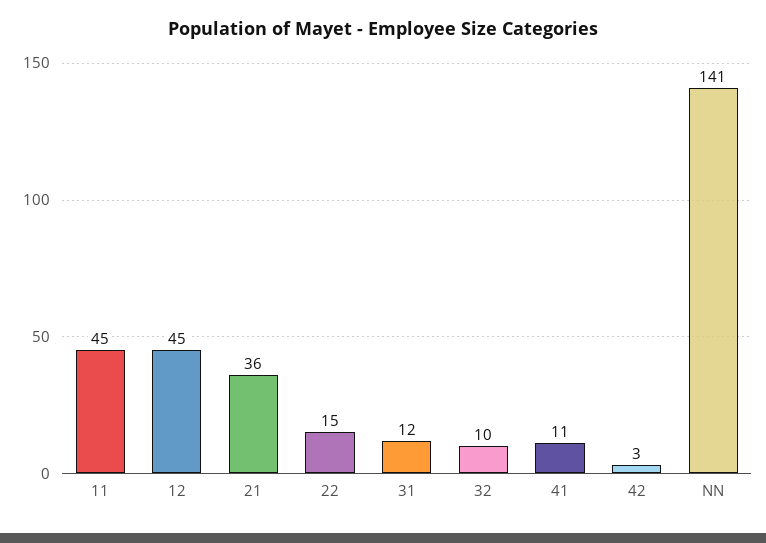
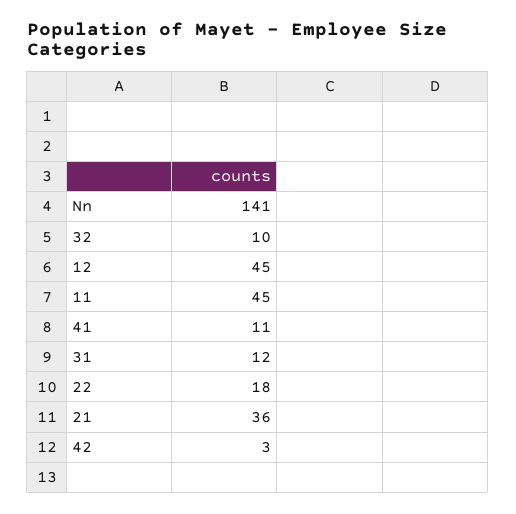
22: 15 -> 18

